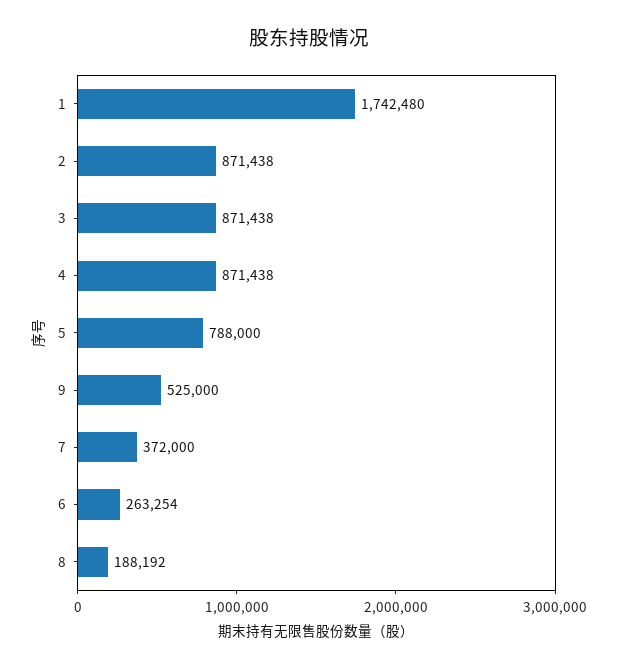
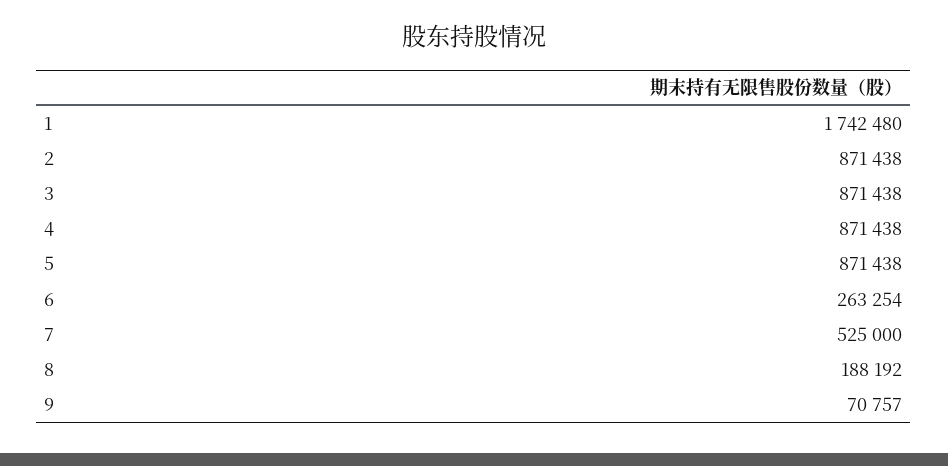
5: 788000 -> 871438
9: 525000 -> 70757
7: 372000 -> 525000

